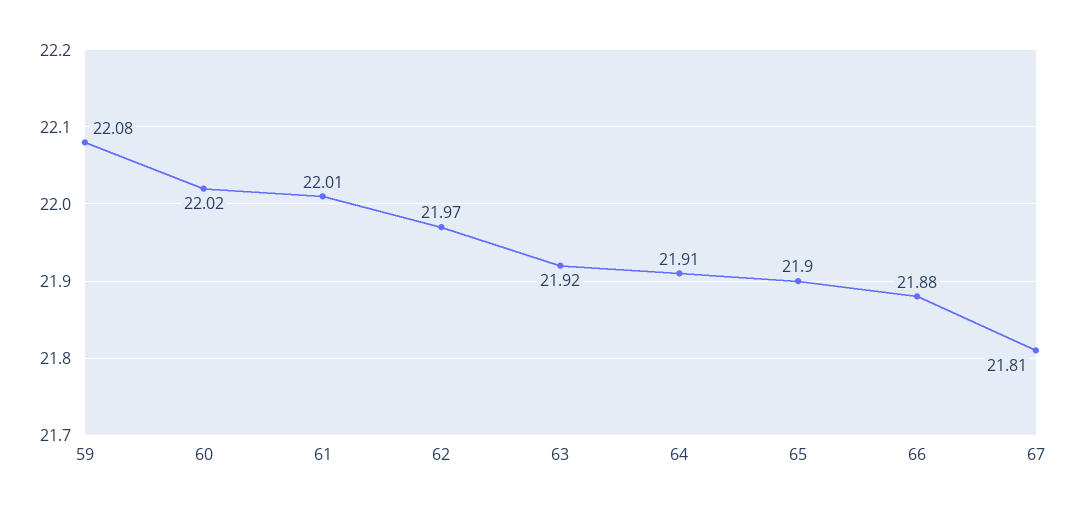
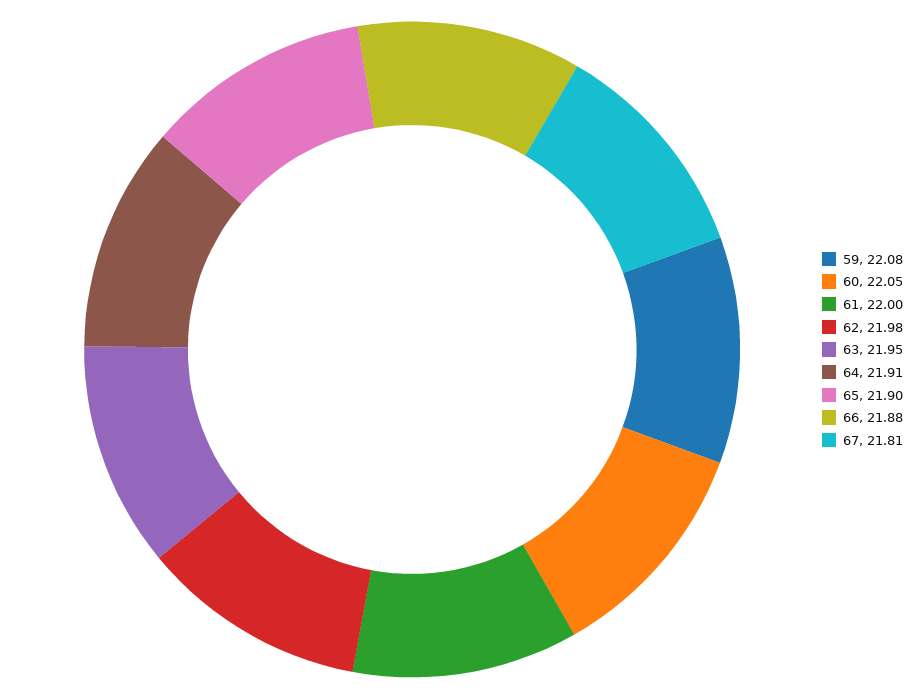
60: 22.02 -> 22.05
61: 22.01 -> 22
62: 21.97 -> 21.98
63: 21.92 -> 21.95

